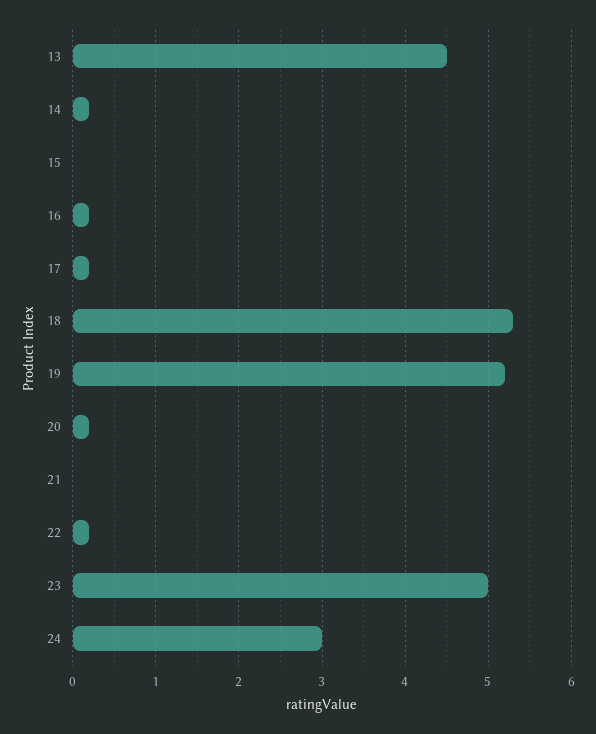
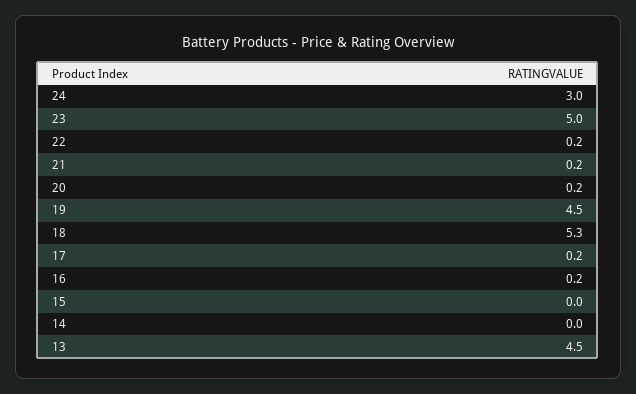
14: 0.2 -> 0
19: 5.2 -> 4.5
21: 0 -> 0.2

